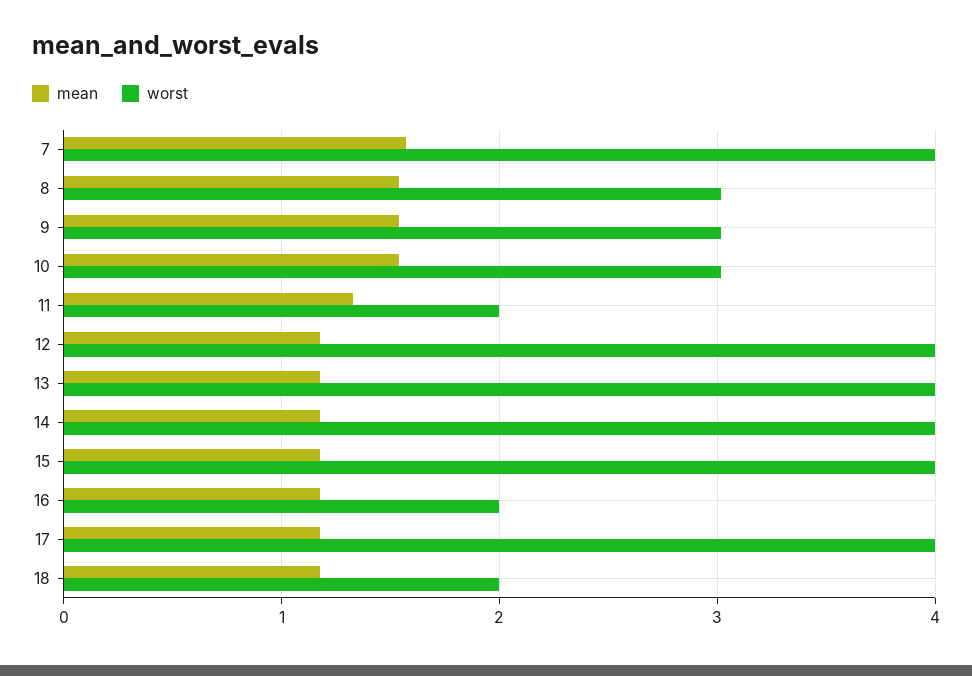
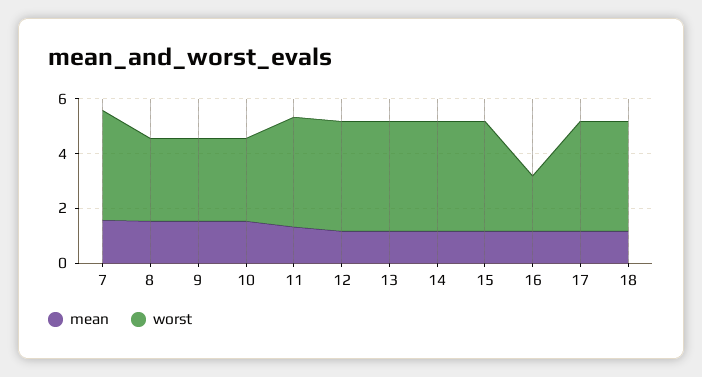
worst, 11: 2 -> 4
worst, 18: 2 -> 4

